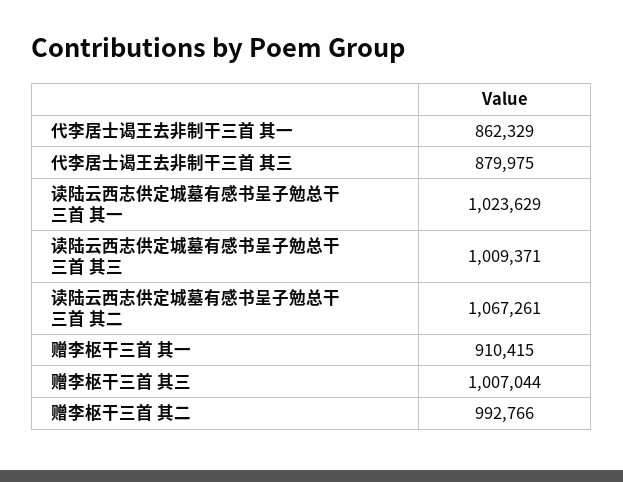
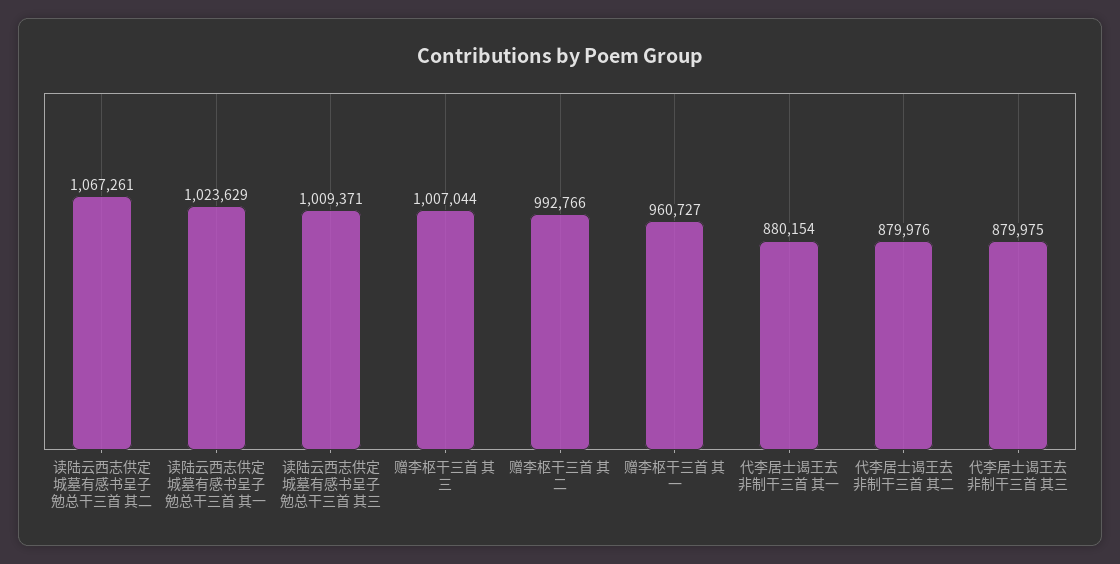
代李居士谒王去非制干三首 其一: 862329 -> 880154
赠李枢干三首 其一: 910415 -> 960727
代李居士谒王去非制干三首 其二: none -> 879976

